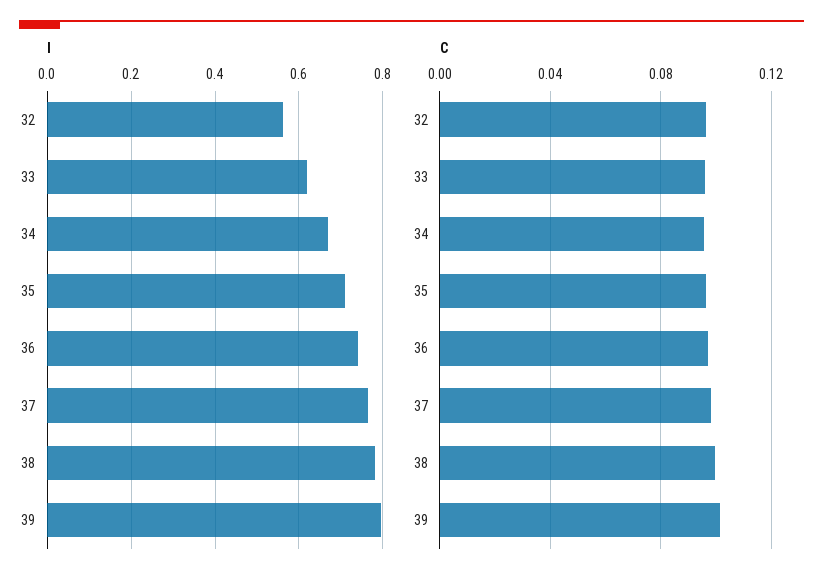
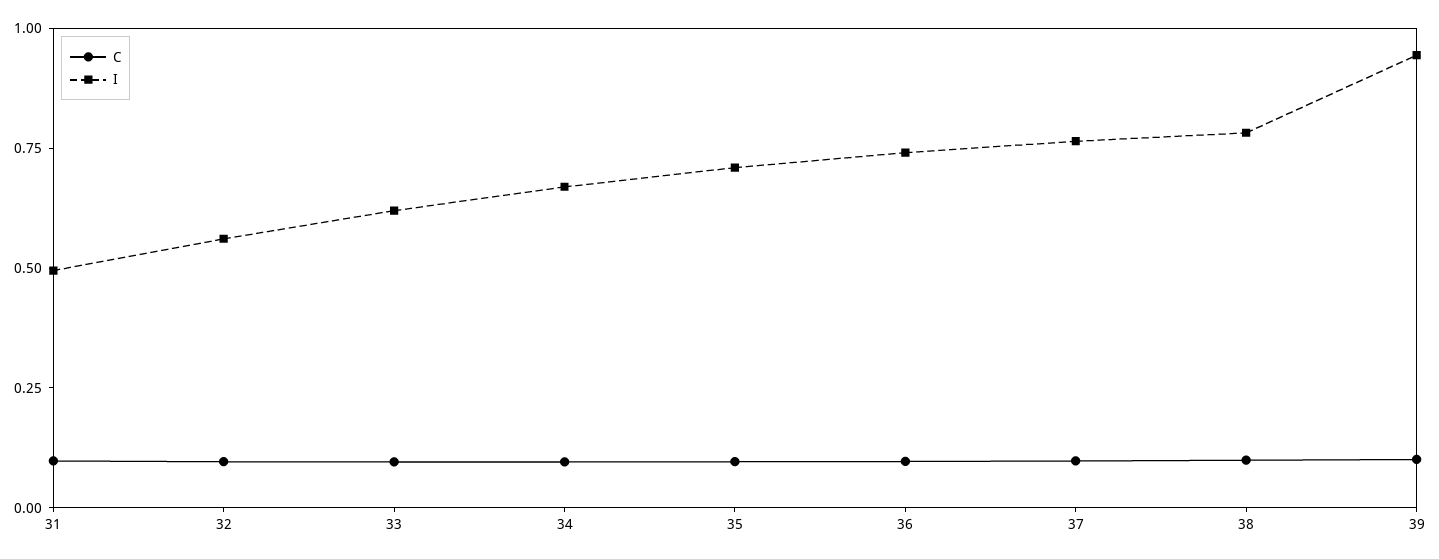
I, 39: 0.8 -> 0.95
C, 31: none -> 0.1
I, 31: none -> 0.5

